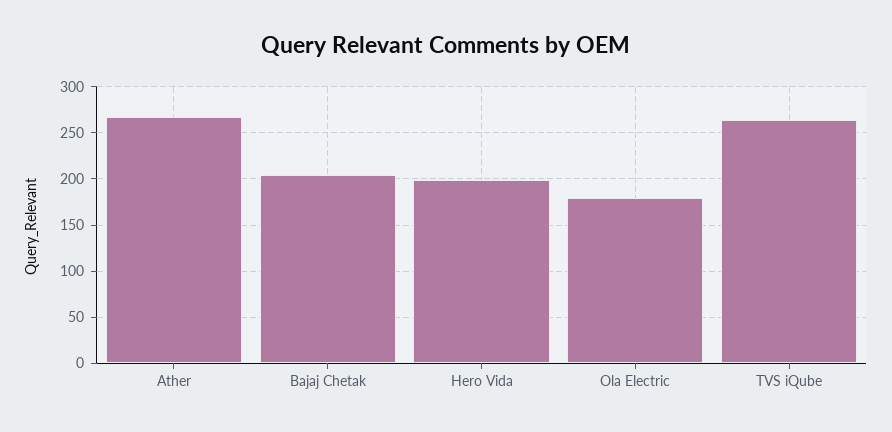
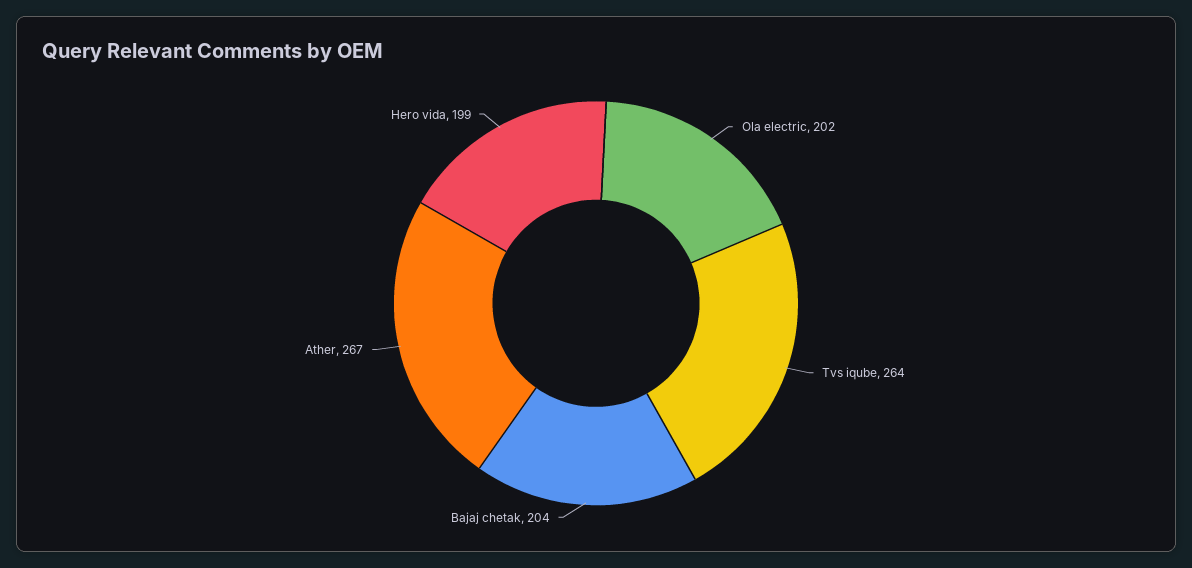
Ola Electric: 180 -> 202

